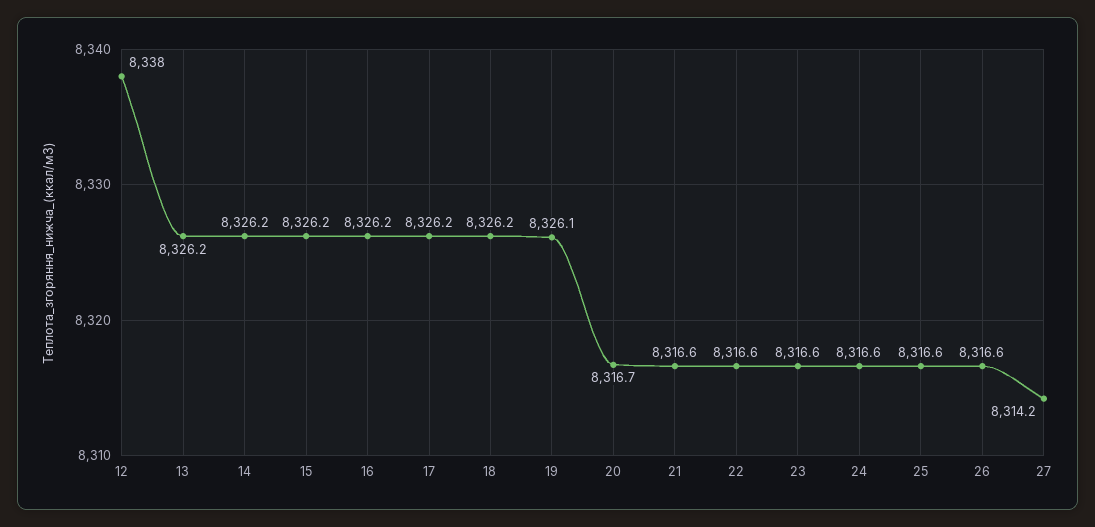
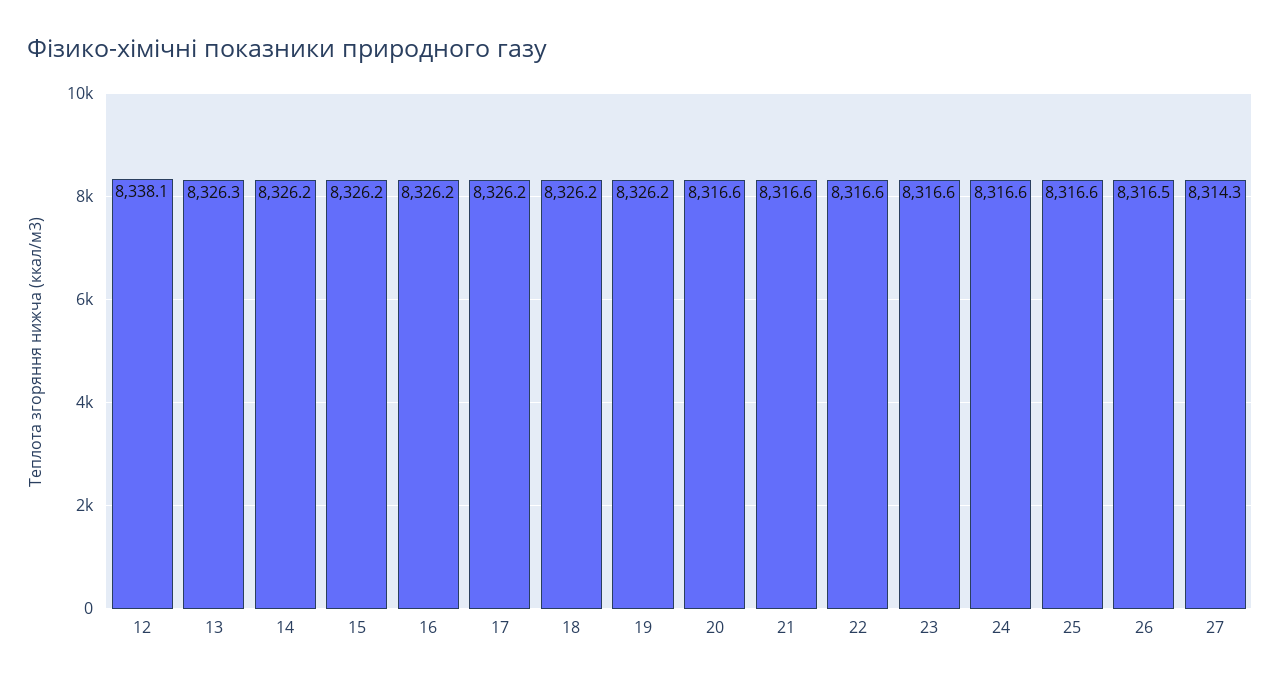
12: 8338 -> 8338.1
13: 8326.2 -> 8326.3
19: 8326.1 -> 8326.2
20: 8316.7 -> 8316.6
26: 8316.6 -> 8316.5
27: 8314.2 -> 8314.3

